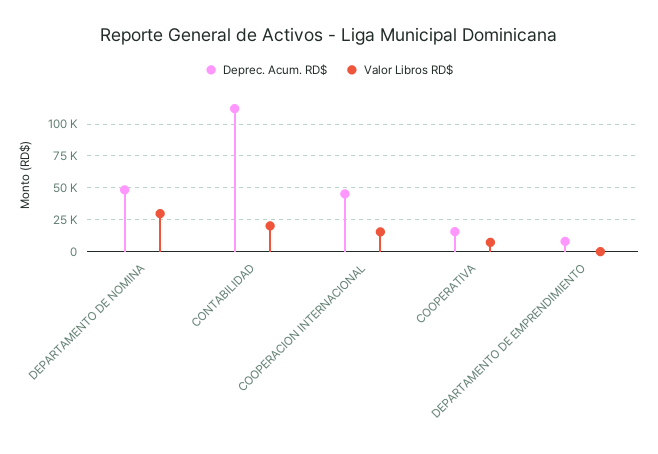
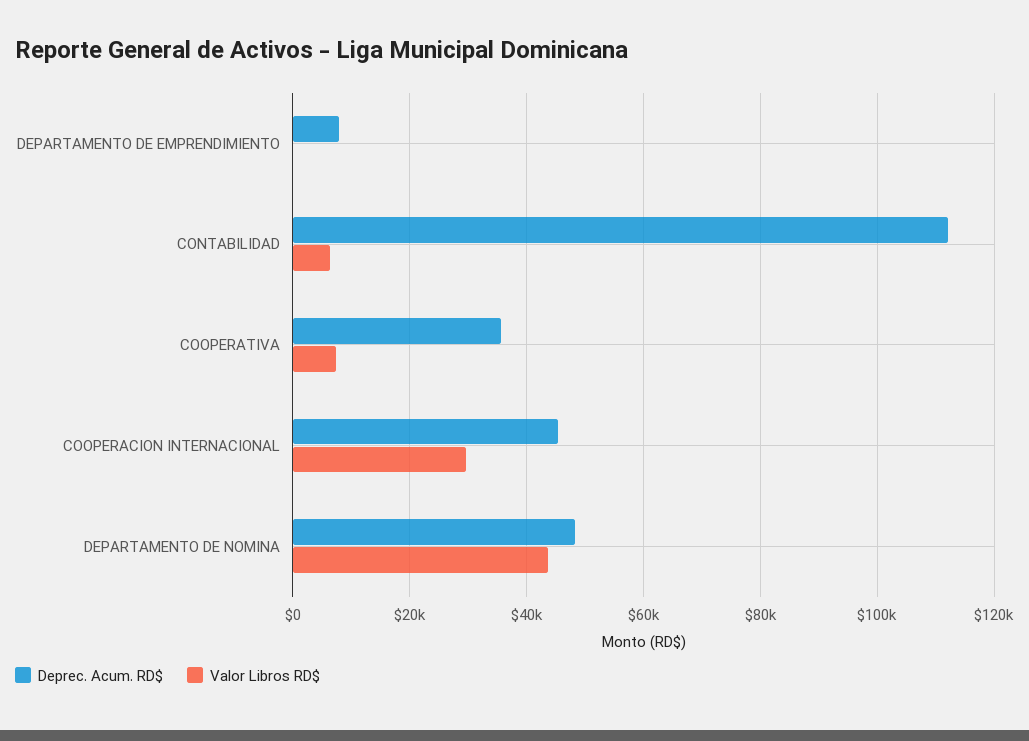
Valor Libros RD$, DEPARTAMENTO DE NOMINA: 30000 -> 44000
Valor Libros RD$, CONTABILIDAD: 20000 -> 6000
Valor Libros RD$, COOPERACION INTERNACIONAL: 15000 -> 30000
Deprec. Acum. RD$, COOPERATIVA: 15000 -> 36000

